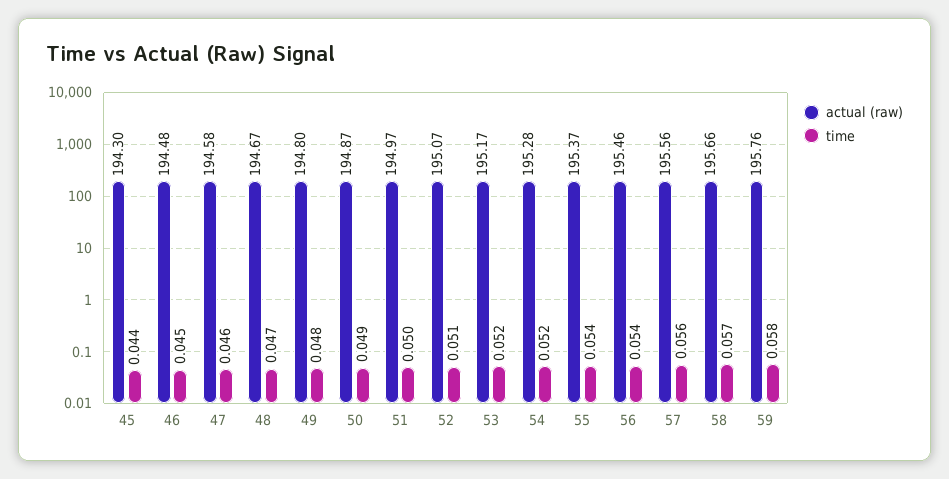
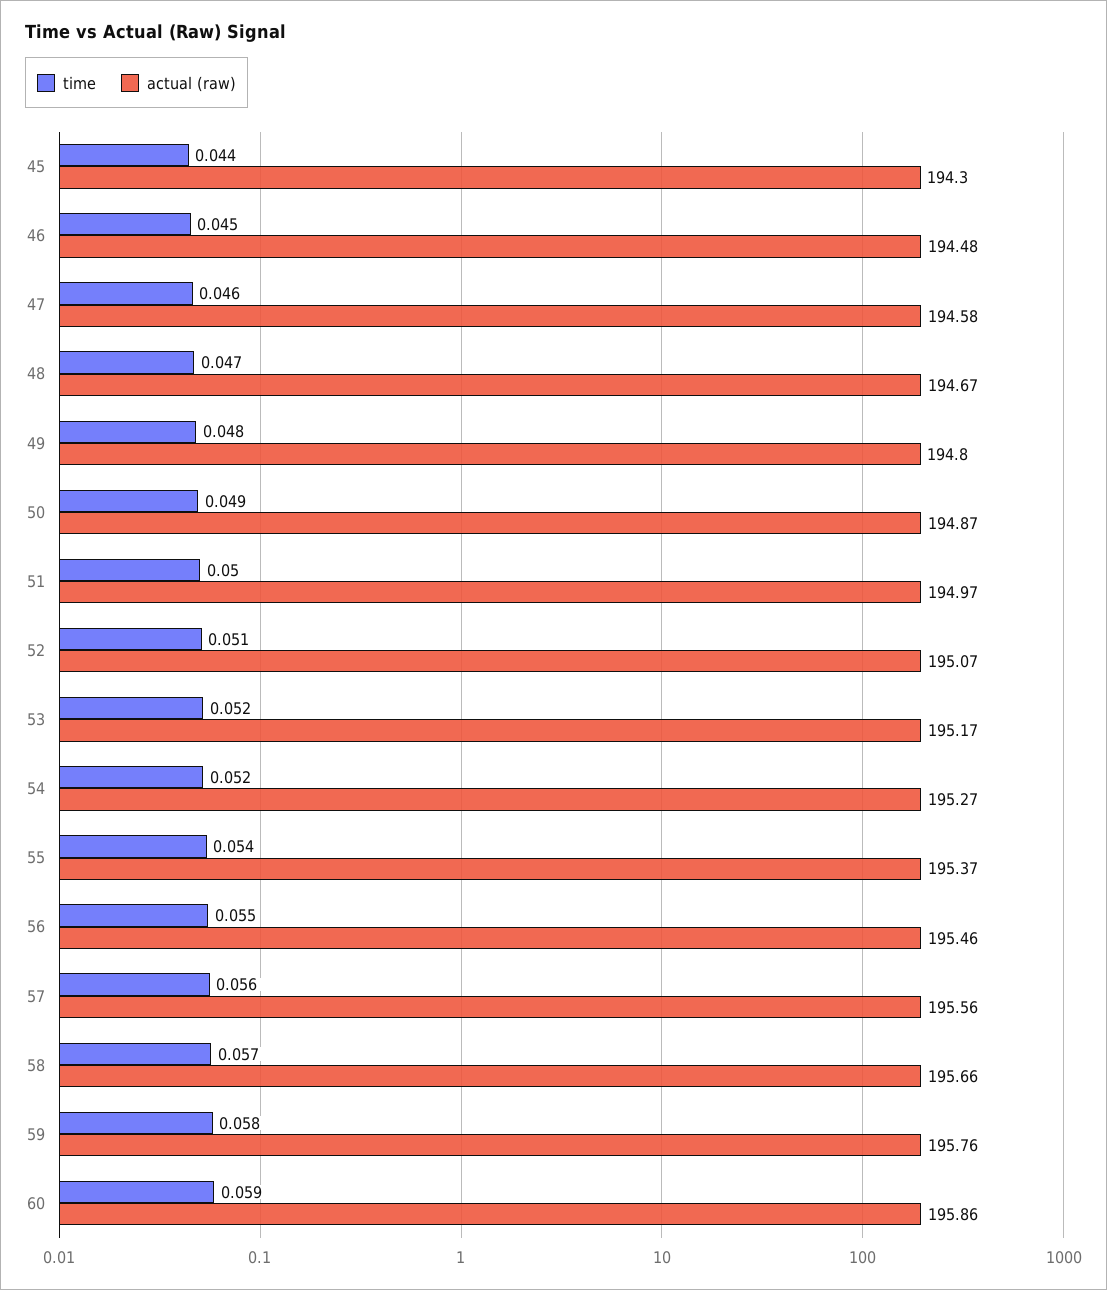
actual (raw), 54: 195.28 -> 195.27
time, 56: 0.054 -> 0.055
time, 60: none -> 0.059
actual (raw), 60: none -> 195.86

